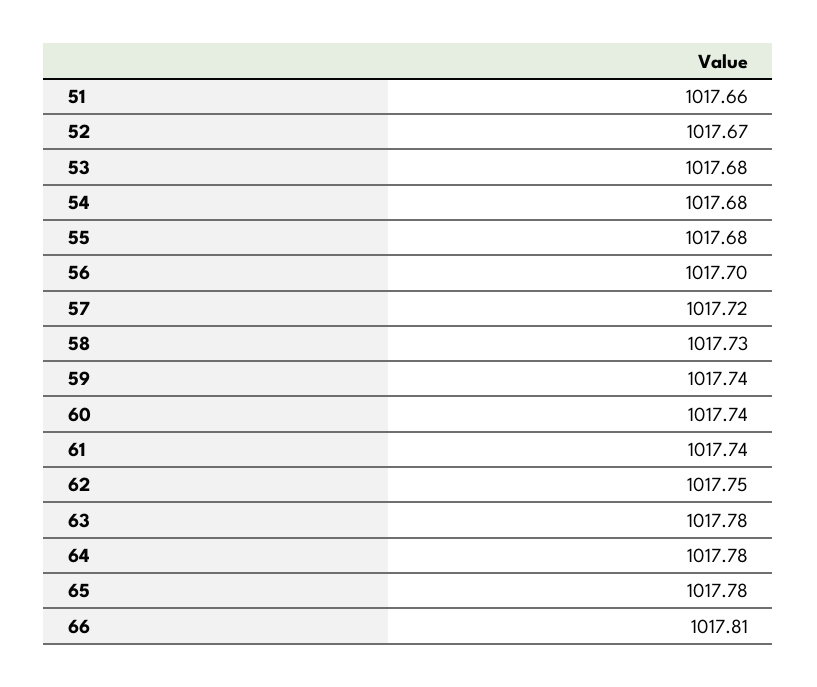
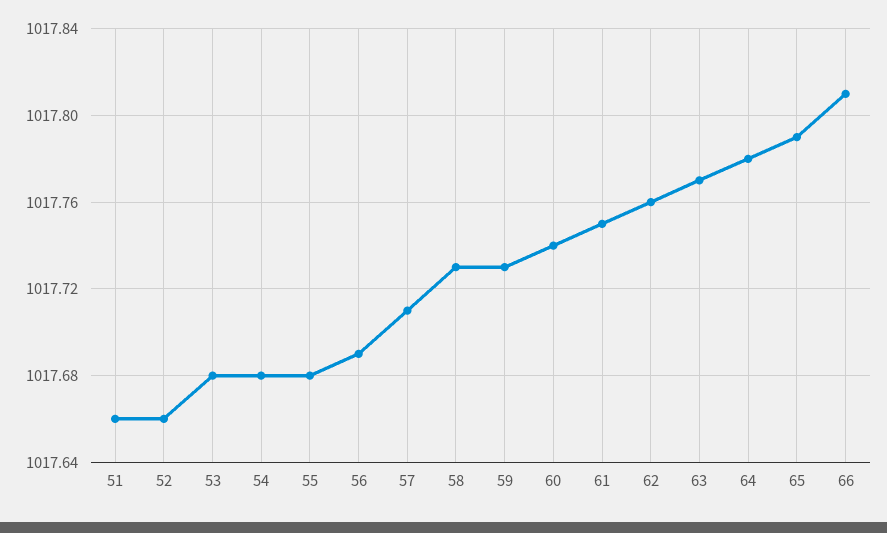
52: 1017.67 -> 1017.66
56: 1017.7 -> 1017.69
57: 1017.72 -> 1017.71
59: 1017.74 -> 1017.73
61: 1017.74 -> 1017.75
62: 1017.75 -> 1017.76
63: 1017.78 -> 1017.77
65: 1017.78 -> 1017.79

